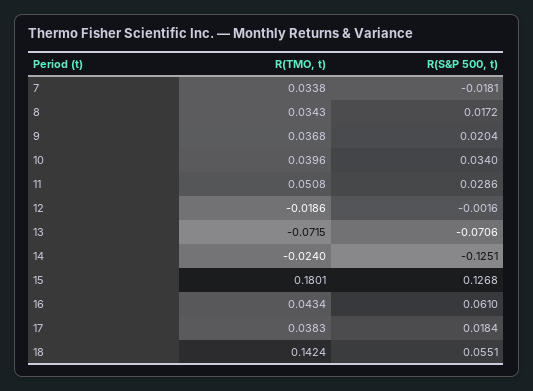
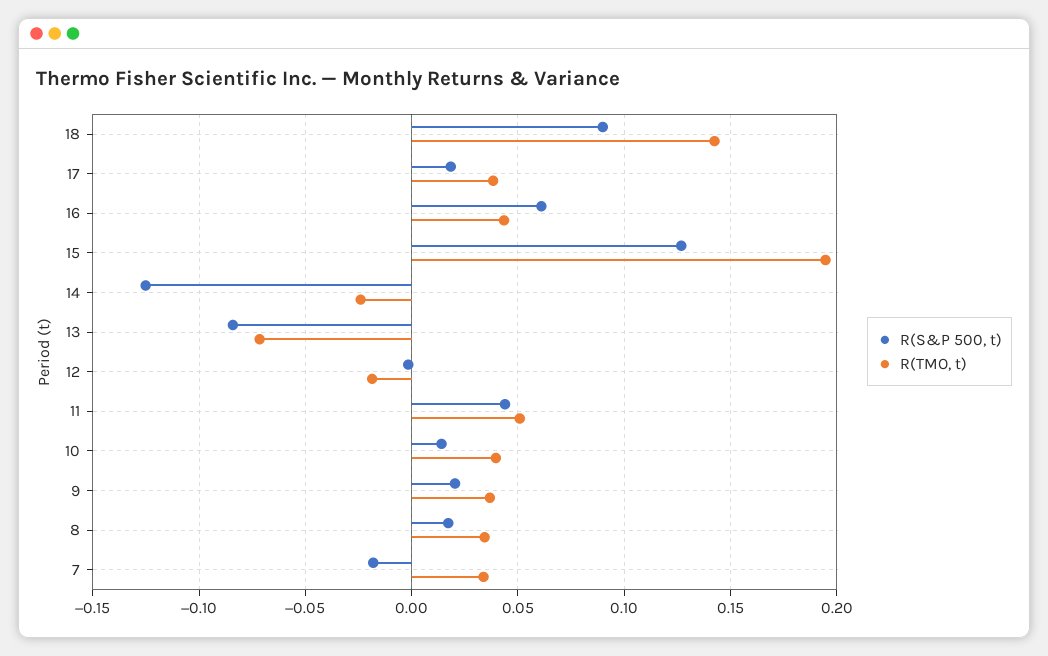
R(S&P 500, t), 10: 0.034 -> 0.015
R(S&P 500, t), 11: 0.0286 -> 0.045
R(S&P 500, t), 13: -0.0706 -> -0.085
R(TMO, t), 15: 0.1801 -> 0.195
R(S&P 500, t), 18: 0.0551 -> 0.09

